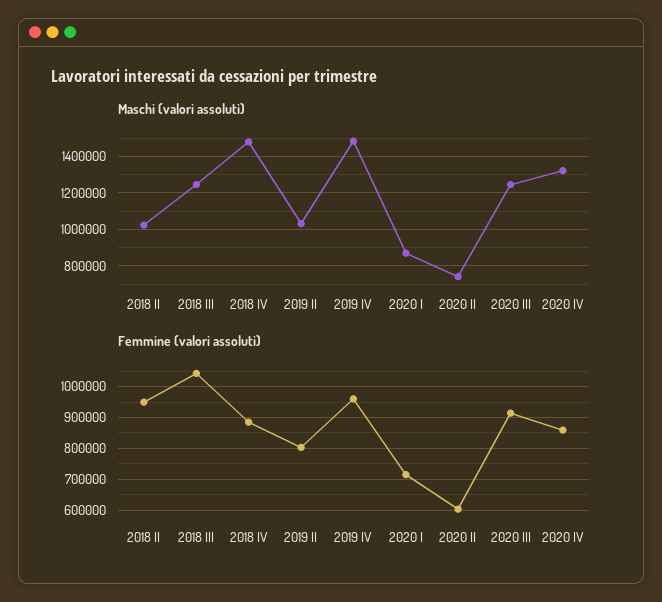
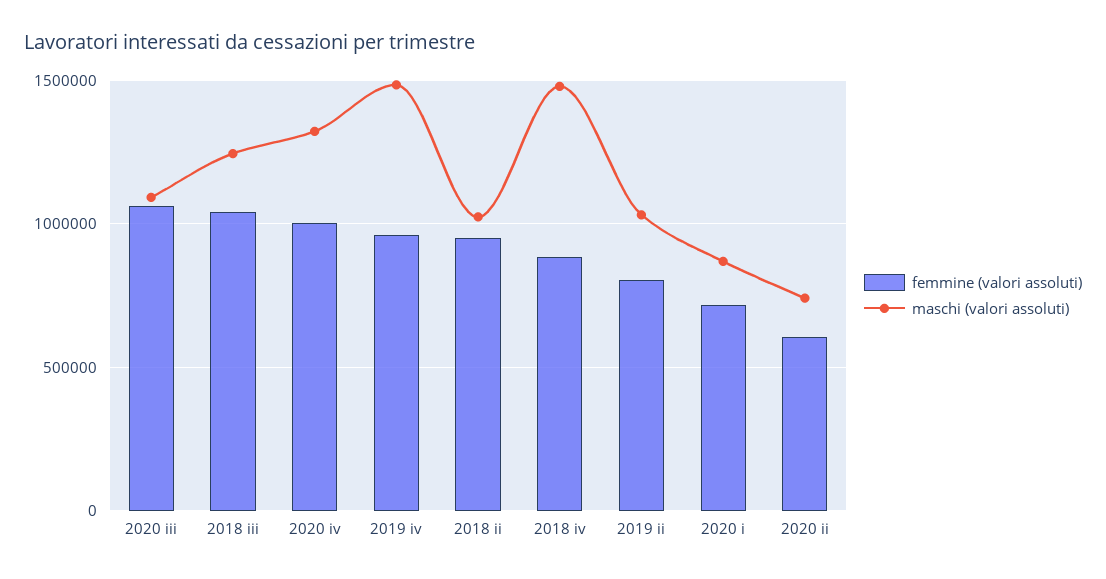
Maschi (valori assoluti), 2020 III: 1250000 -> 1100000
Femmine (valori assoluti), 2020 III: 920000 -> 1050000
Femmine (valori assoluti), 2020 IV: 860000 -> 1000000

